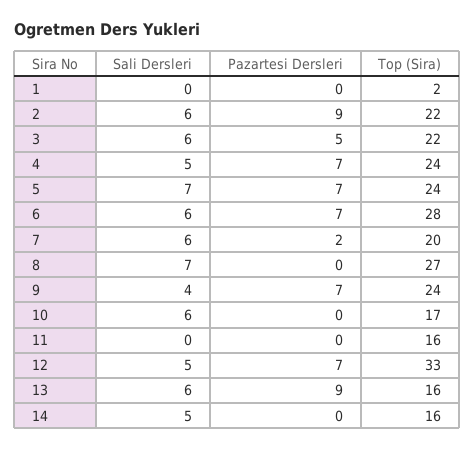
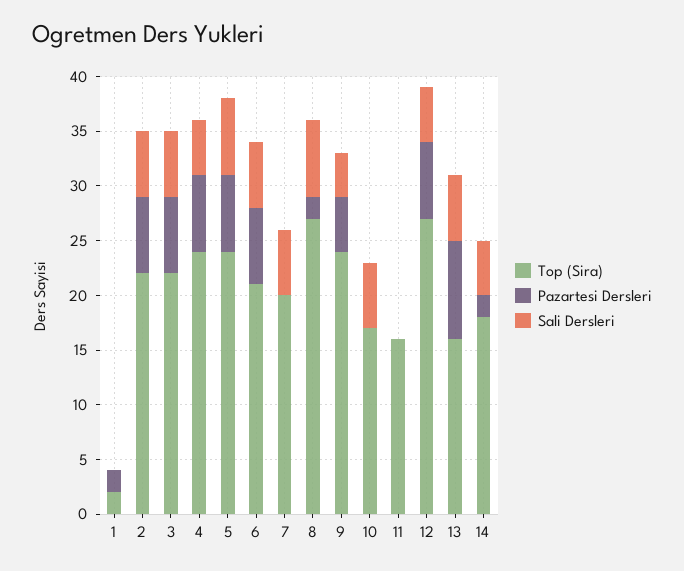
Pazartesi Dersleri, 1: 0 -> 2
Pazartesi Dersleri, 2: 9 -> 7
Pazartesi Dersleri, 3: 5 -> 7
Top (Sira), 6: 28 -> 21
Pazartesi Dersleri, 7: 2 -> 0
Pazartesi Dersleri, 8: 0 -> 2
Pazartesi Dersleri, 9: 7 -> 5
Top (Sira), 12: 33 -> 27
Pazartesi Dersleri, 14: 0 -> 2
Top (Sira), 14: 16 -> 18

